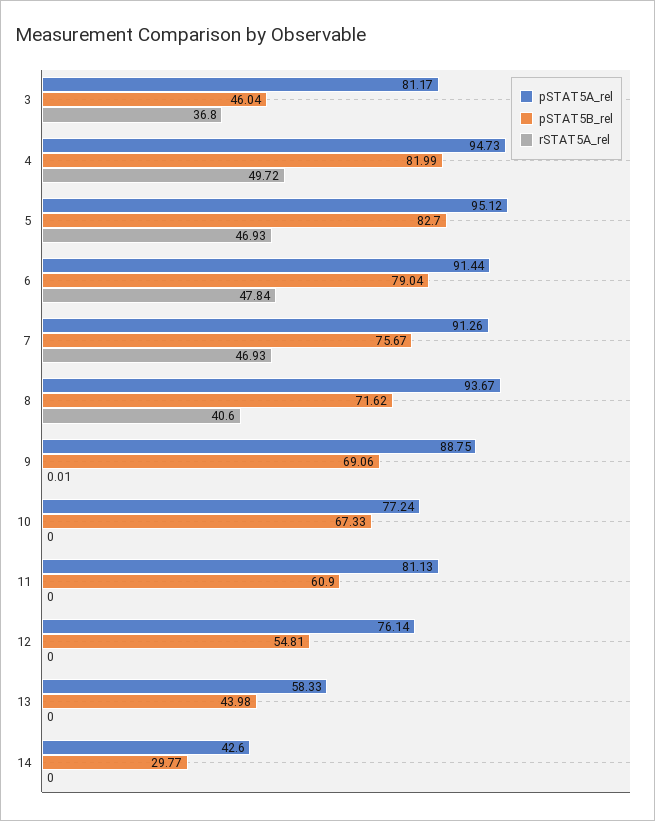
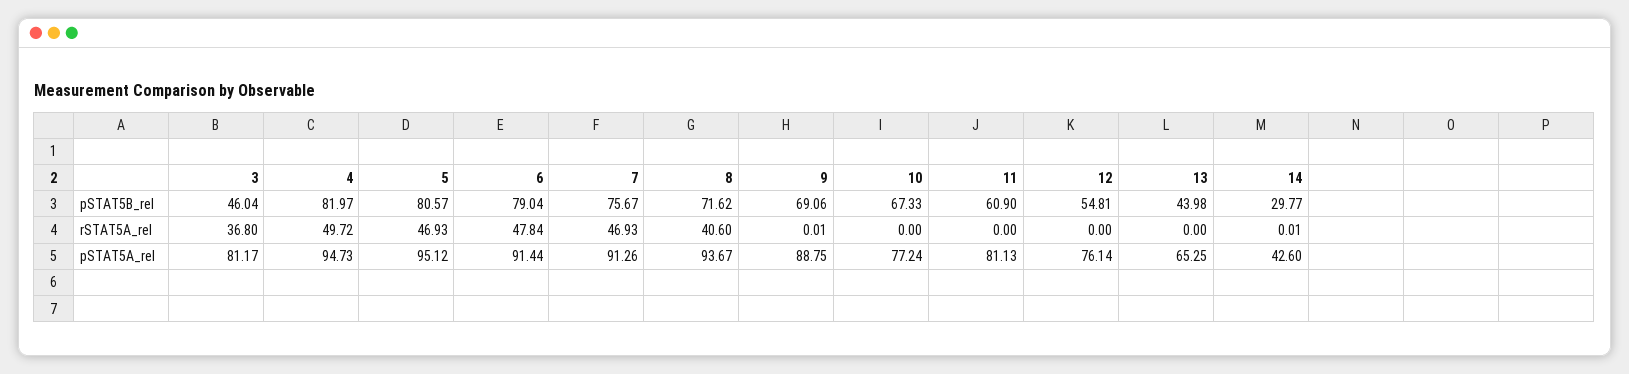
pSTAT5B_rel, 4: 81.99 -> 81.97
pSTAT5B_rel, 5: 82.7 -> 80.57
pSTAT5A_rel, 13: 58.33 -> 65.25
rSTAT5A_rel, 14: 0 -> 0.01

